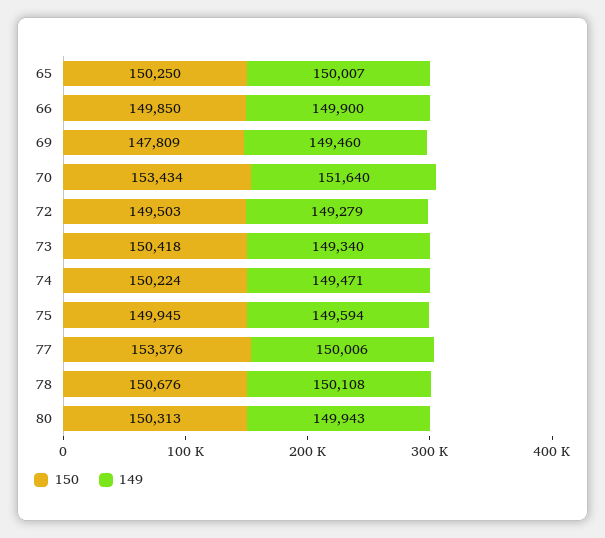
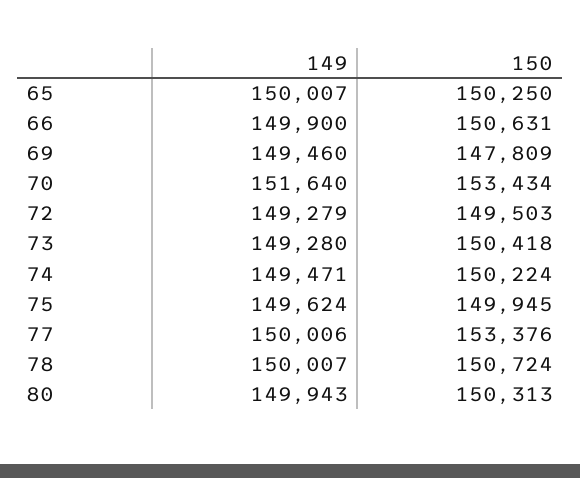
150, 66: 149850 -> 150631
149, 73: 149340 -> 149280
149, 75: 149594 -> 149624
150, 78: 150676 -> 150724
149, 78: 150108 -> 150007

